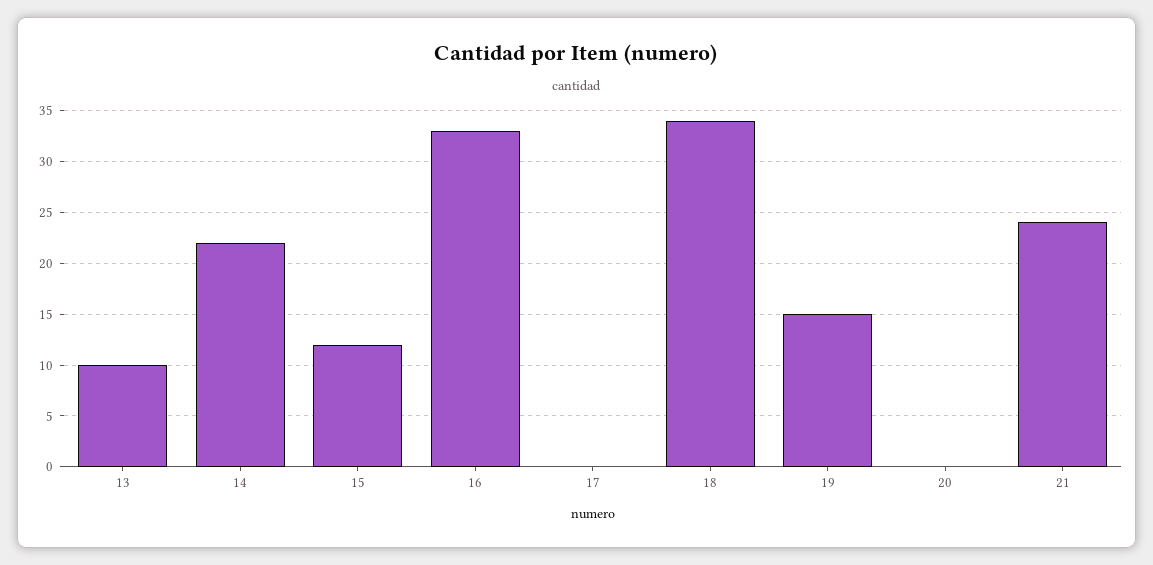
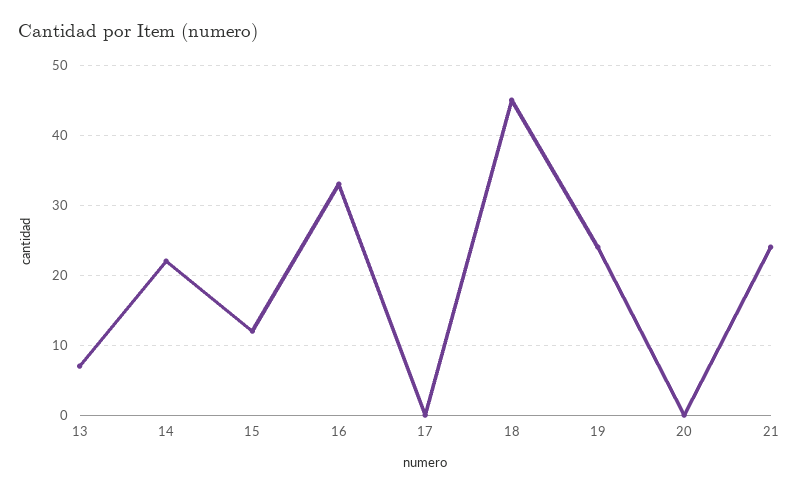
13: 10 -> 7
18: 34 -> 45
19: 15 -> 24

